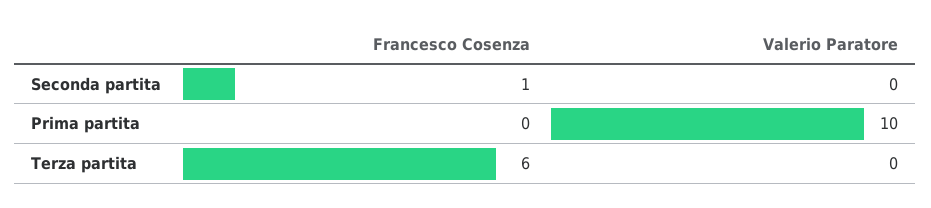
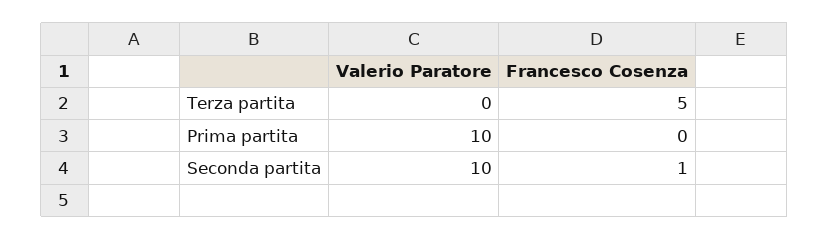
Valerio Paratore, Seconda partita: 0 -> 10
Francesco Cosenza, Terza partita: 6 -> 5

